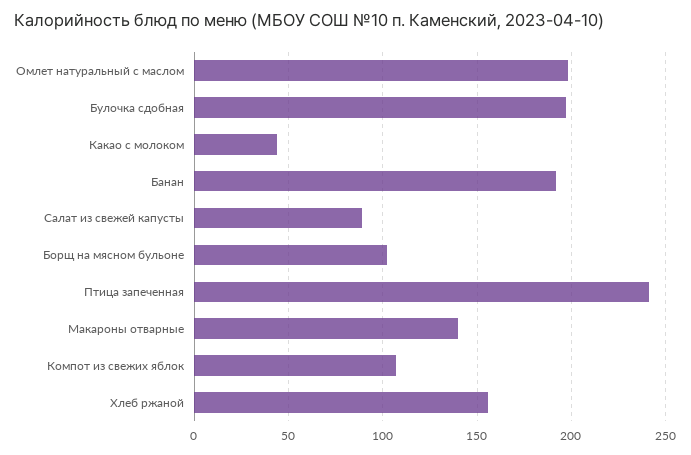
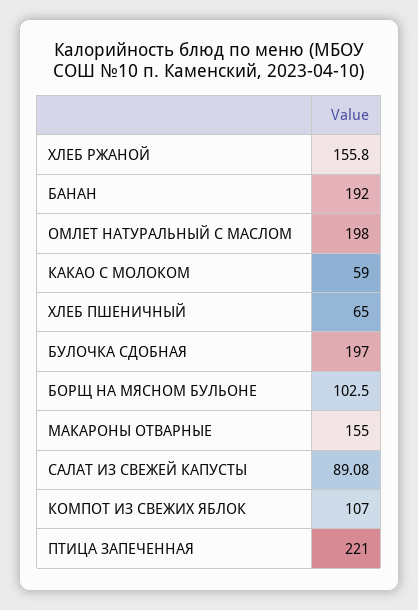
Какао с молоком: 45 -> 59
Птица запеченная: 240 -> 221
Макароны отварные: 140 -> 155
ХЛЕБ ПШЕНИЧНЫЙ: none -> 65

